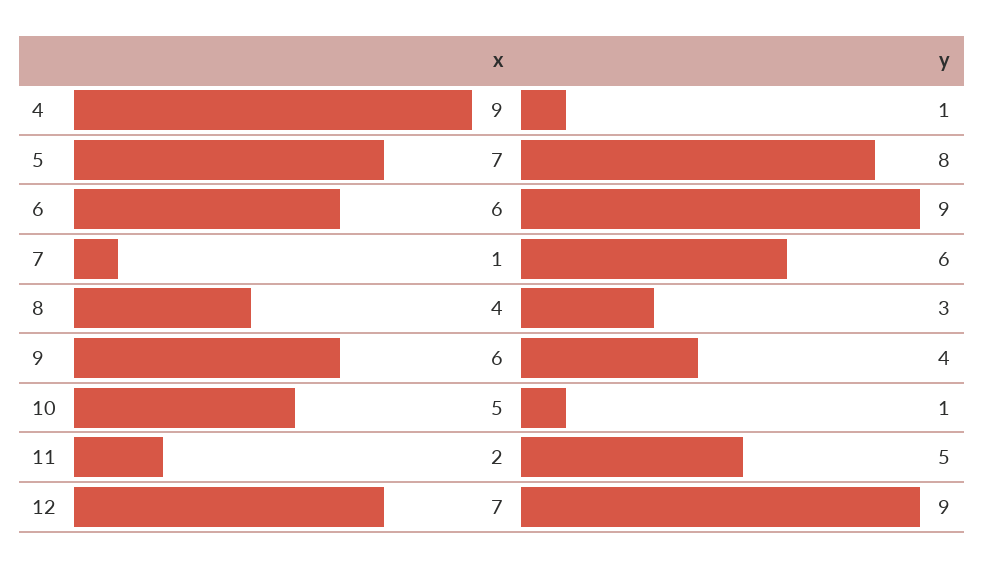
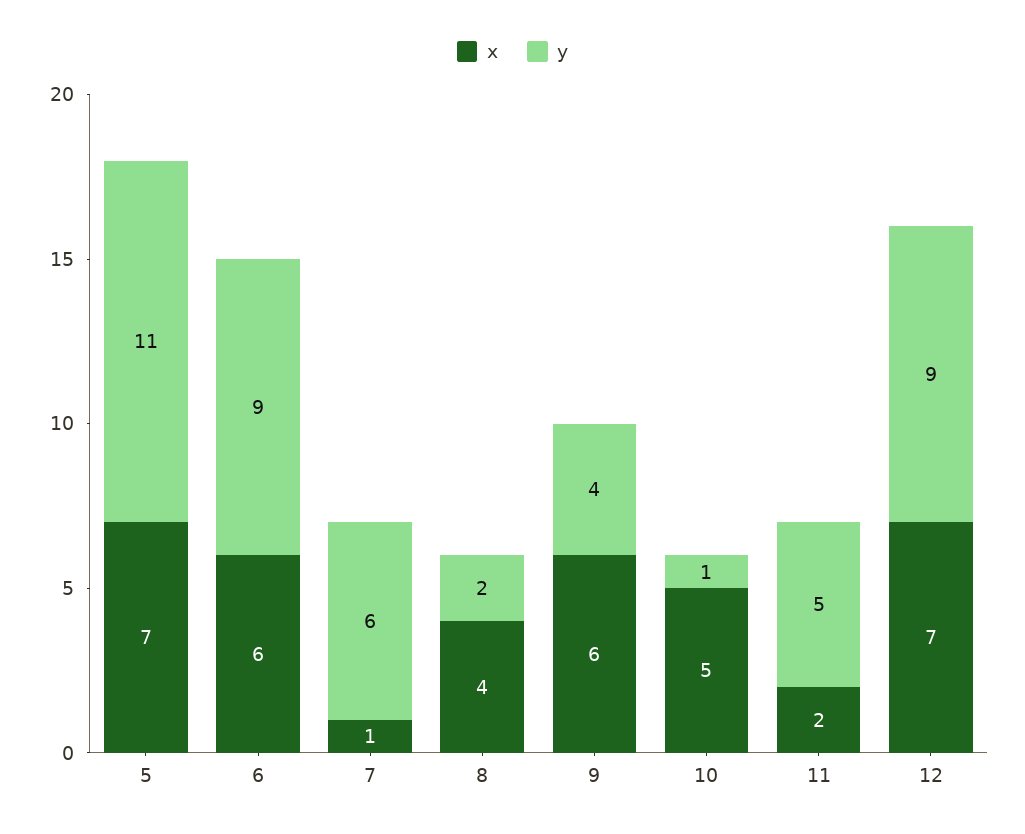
x, 4: 9 -> none
y, 4: 1 -> none
y, 5: 8 -> 11
y, 8: 3 -> 2

